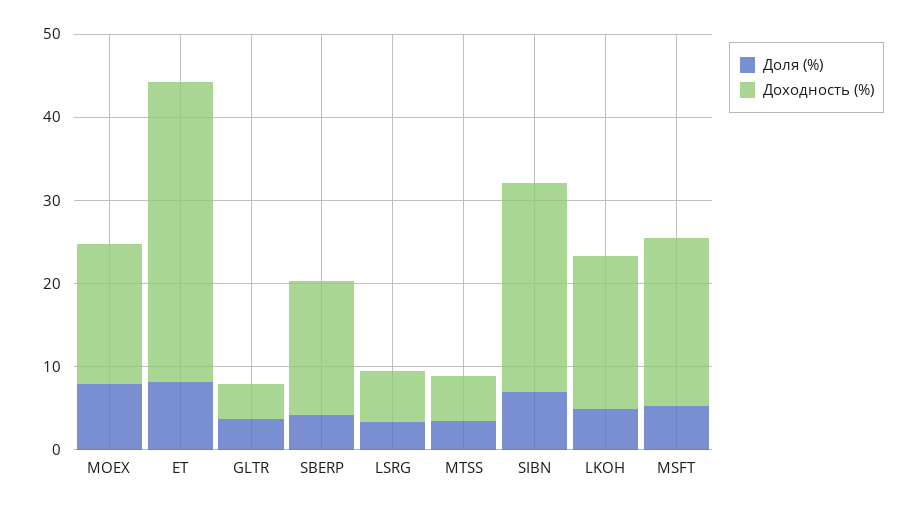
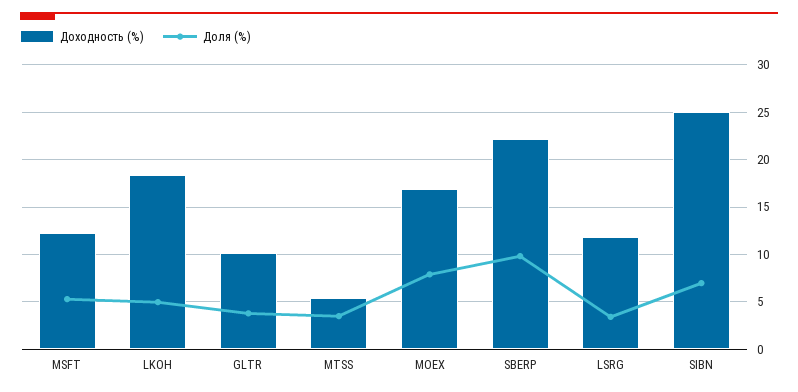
Доля (%), ET: 8 -> none
Доходность (%), ET: 36 -> none
Доходность (%), GLTR: 4 -> 10
Доля (%), SBERP: 4 -> 10
Доходность (%), SBERP: 16 -> 22
Доходность (%), LSRG: 6 -> 12
Доходность (%), MSFT: 20 -> 12

